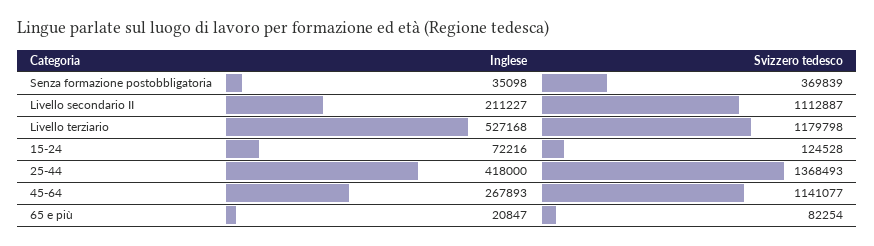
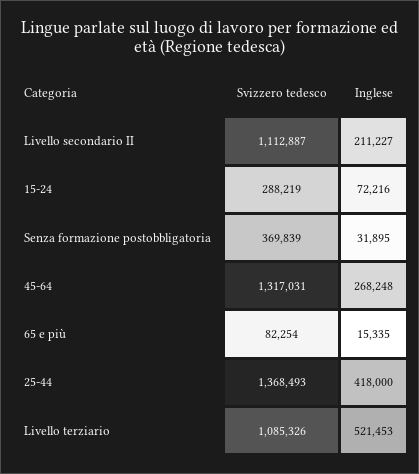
Inglese, Senza formazione postobbligatoria: 35098 -> 31895
Inglese, Livello terziario: 527168 -> 521453
Svizzero tedesco, Livello terziario: 1179798 -> 1085326
Svizzero tedesco, 15-24: 124528 -> 288219
Inglese, 45-64: 267893 -> 268248
Svizzero tedesco, 45-64: 1141077 -> 1317031
Inglese, 65 e più: 20847 -> 15335

